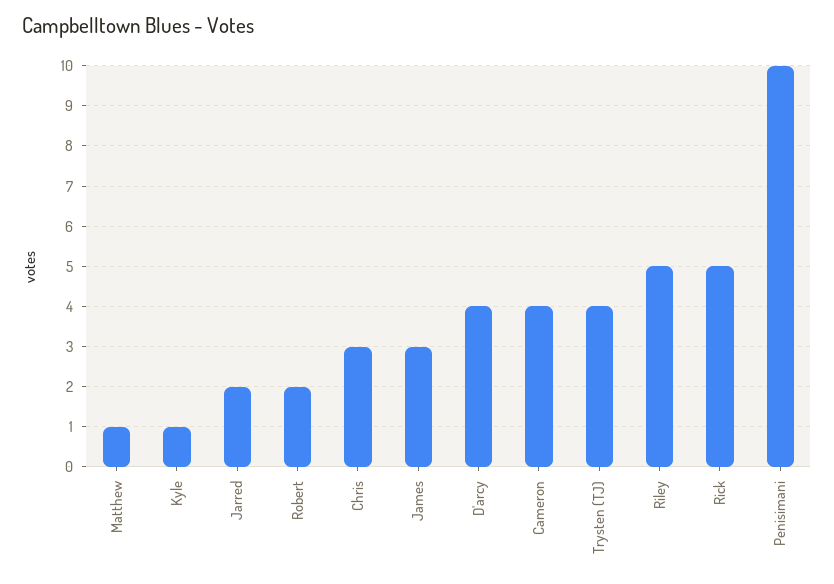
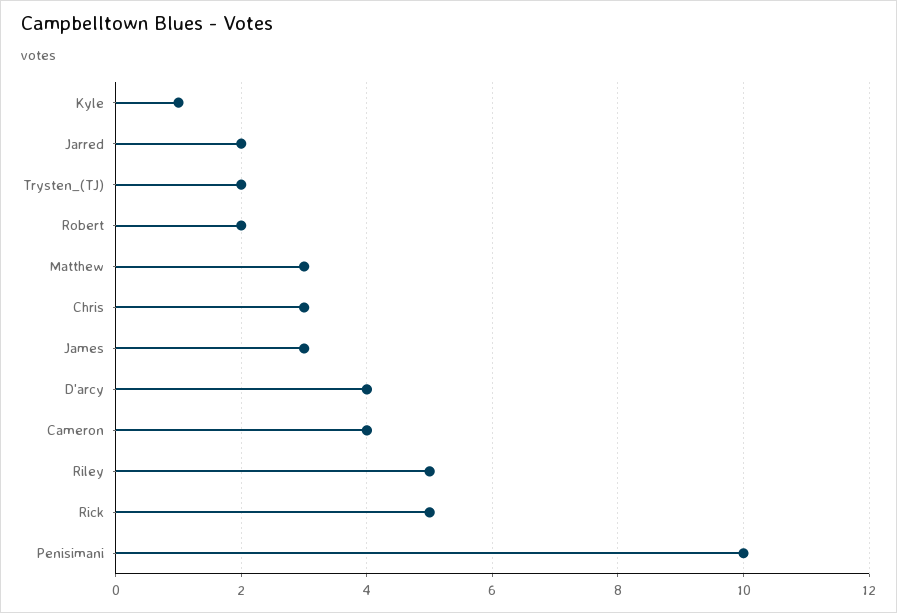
Matthew: 1 -> 3
Trysten (TJ): 4 -> 2

